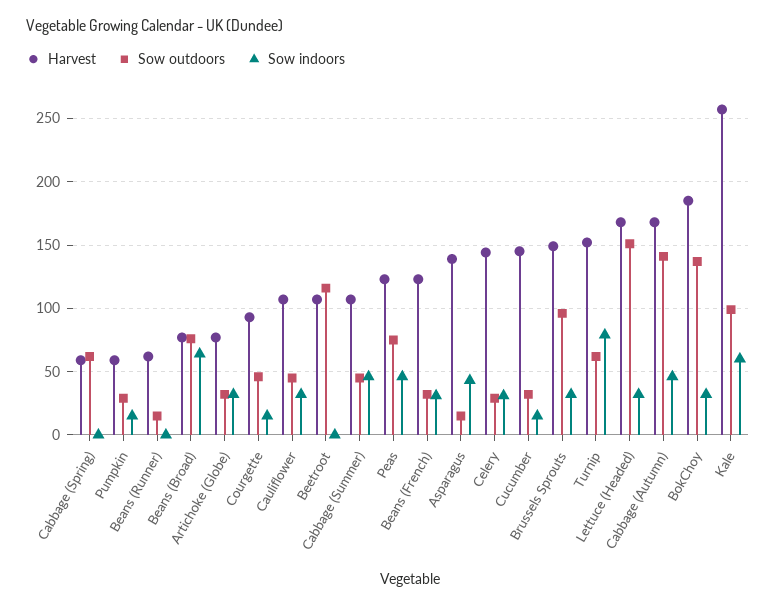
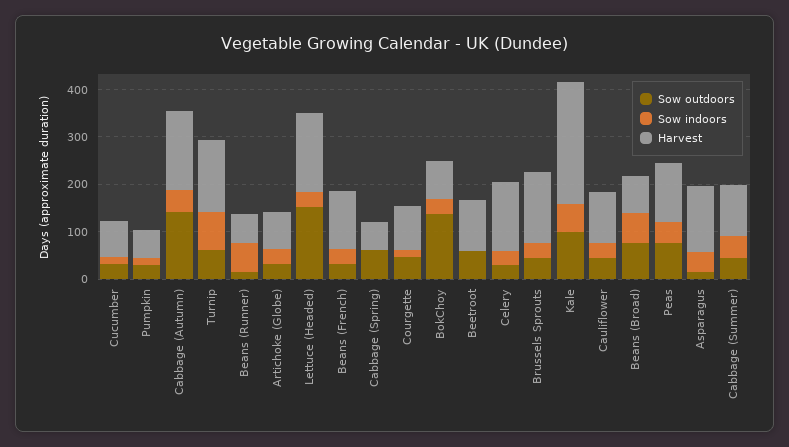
Sow indoors, Beans (Runner): 0 -> 60
Sow outdoors, Beetroot: 115 -> 60
Harvest, Cucumber: 145 -> 80
Sow outdoors, Brussels Sprouts: 95 -> 40
Harvest, BokChoy: 185 -> 80

